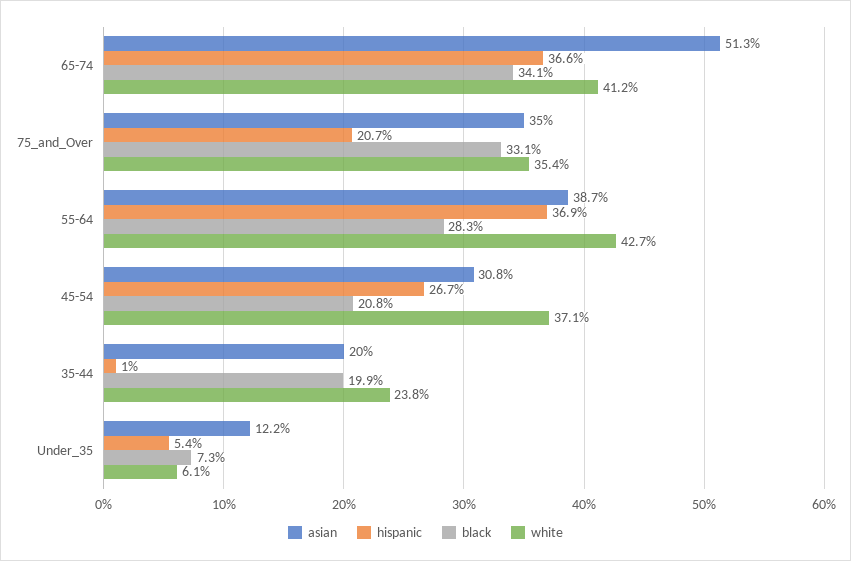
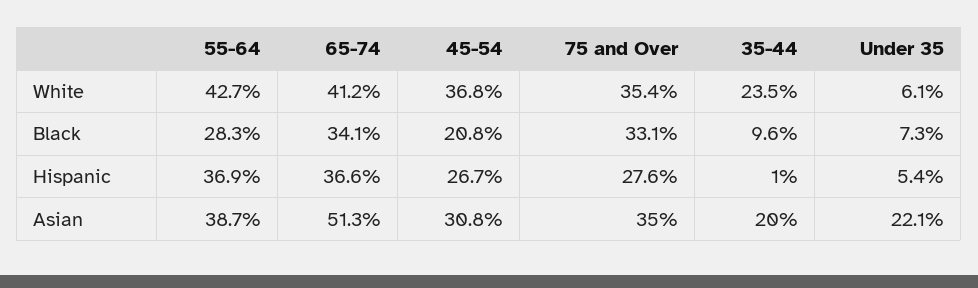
hispanic, 75_and_Over: 20.7 -> 27.6
white, 45-54: 37.1 -> 36.8
black, 35-44: 19.9 -> 9.6
white, 35-44: 23.8 -> 23.5
asian, Under_35: 12.2 -> 22.1

